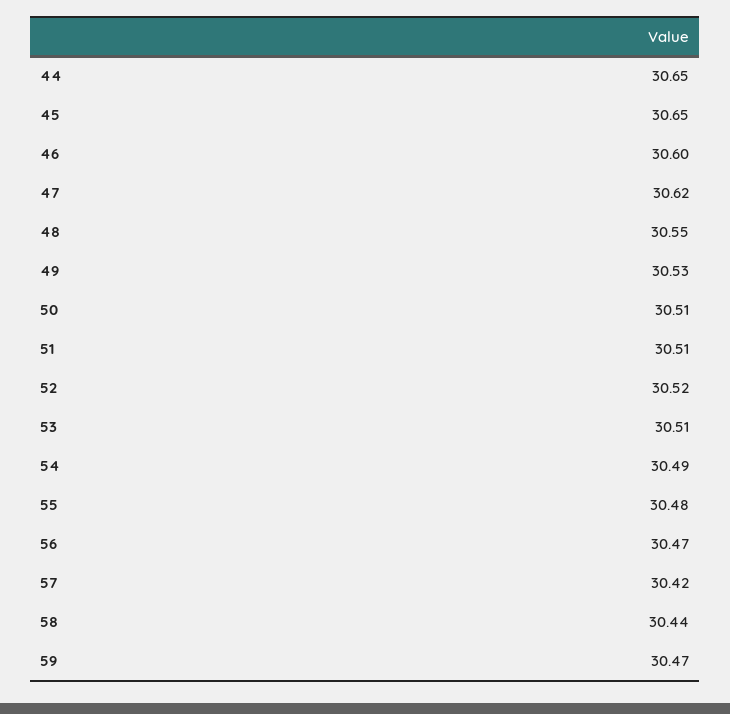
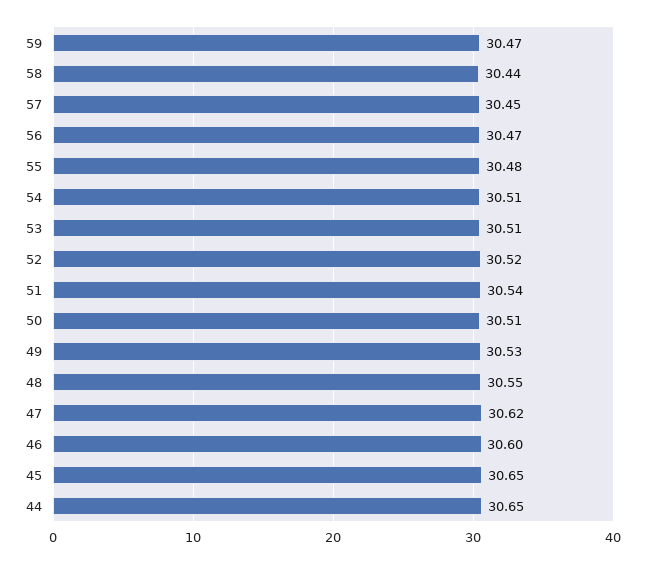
51: 30.51 -> 30.54
54: 30.49 -> 30.51
57: 30.42 -> 30.45

